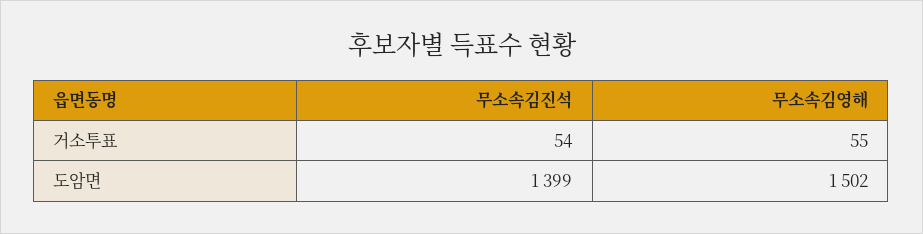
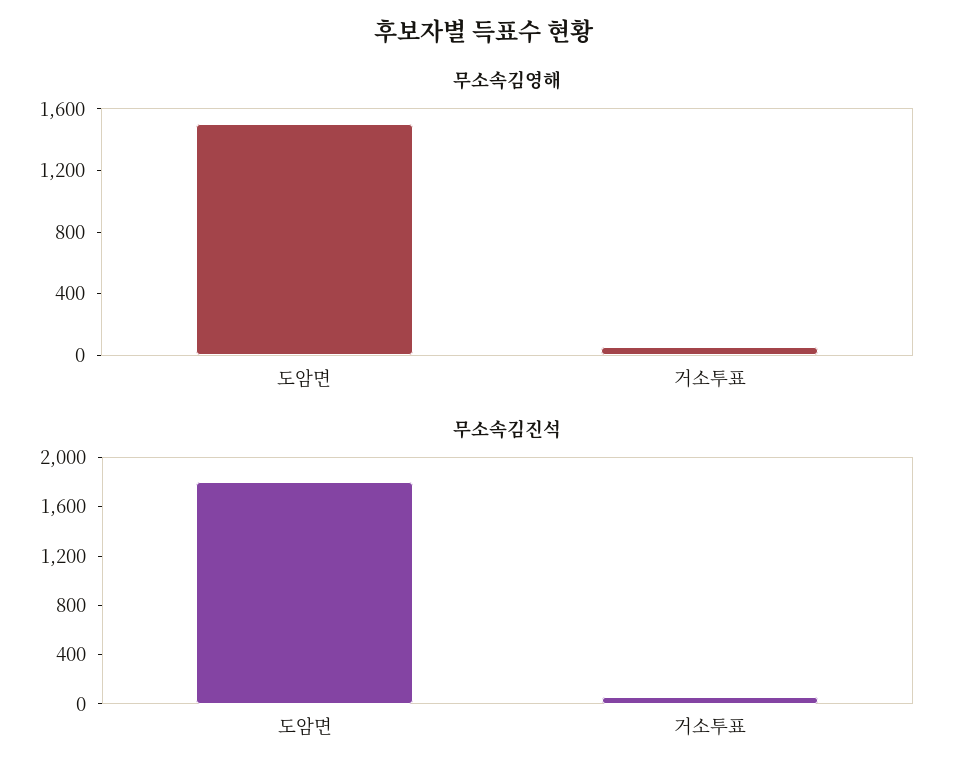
무소속김진석, 도암면: 1399 -> 1800

